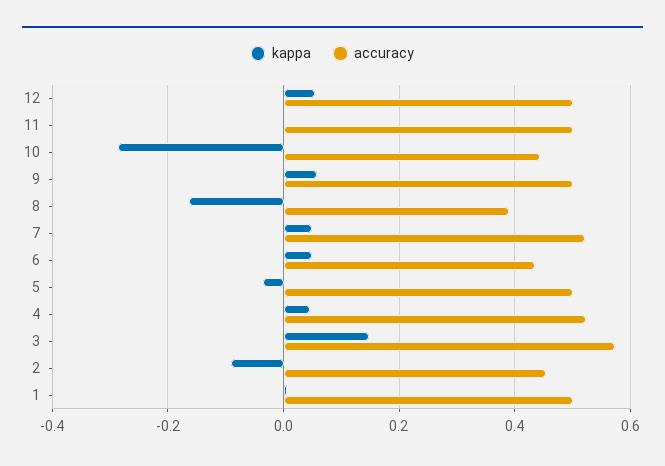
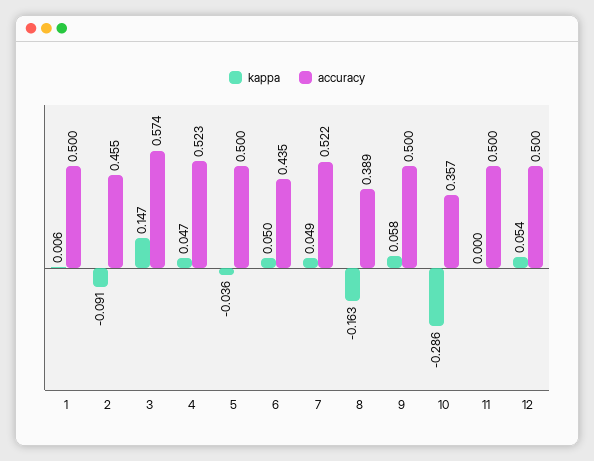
accuracy, 10: 0.44 -> 0.357

